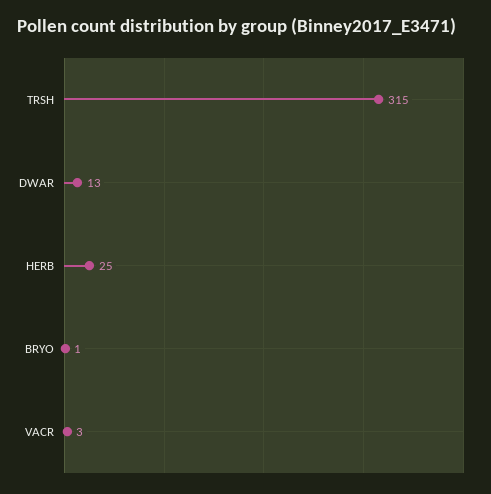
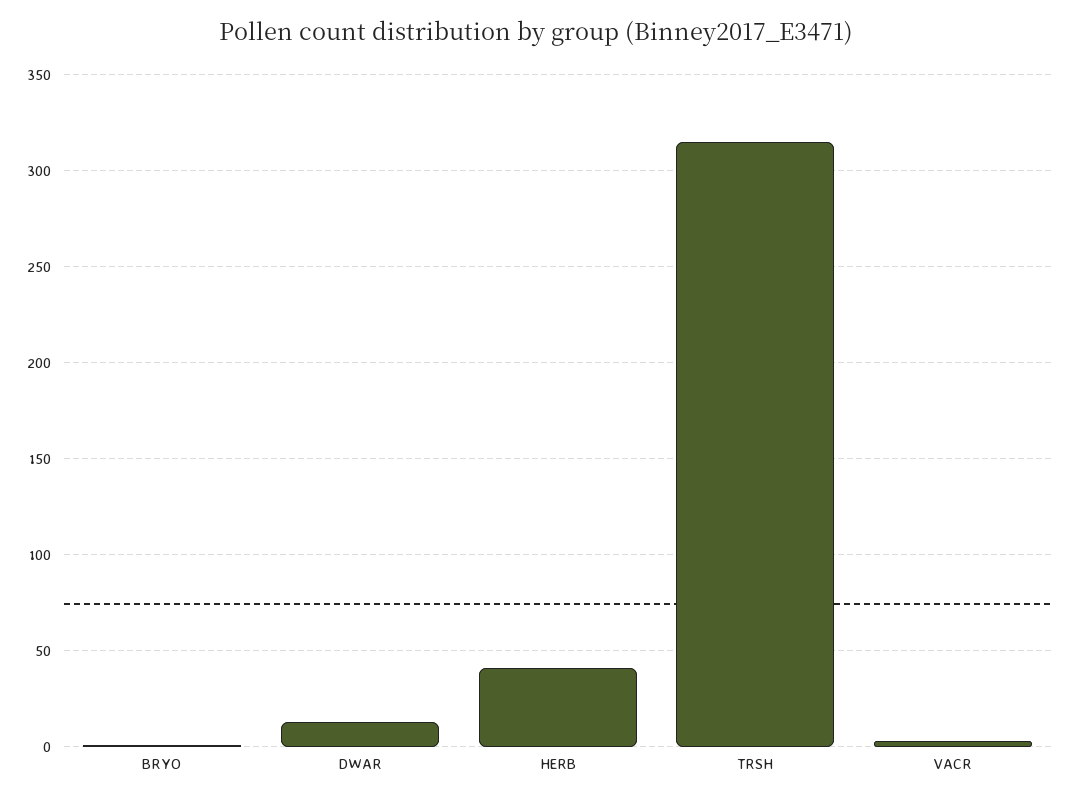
HERB: 25 -> 40

